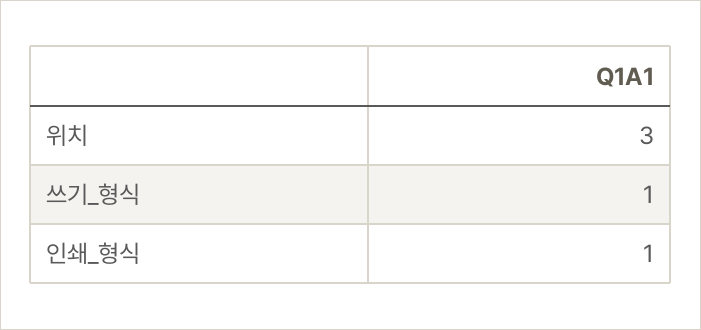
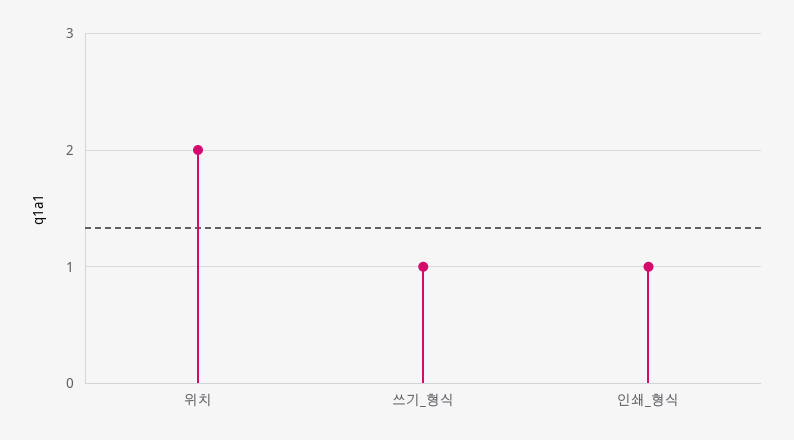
위치: 3 -> 2

